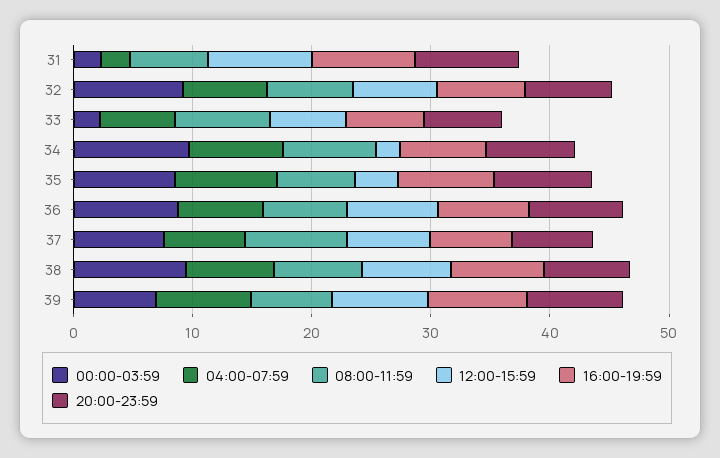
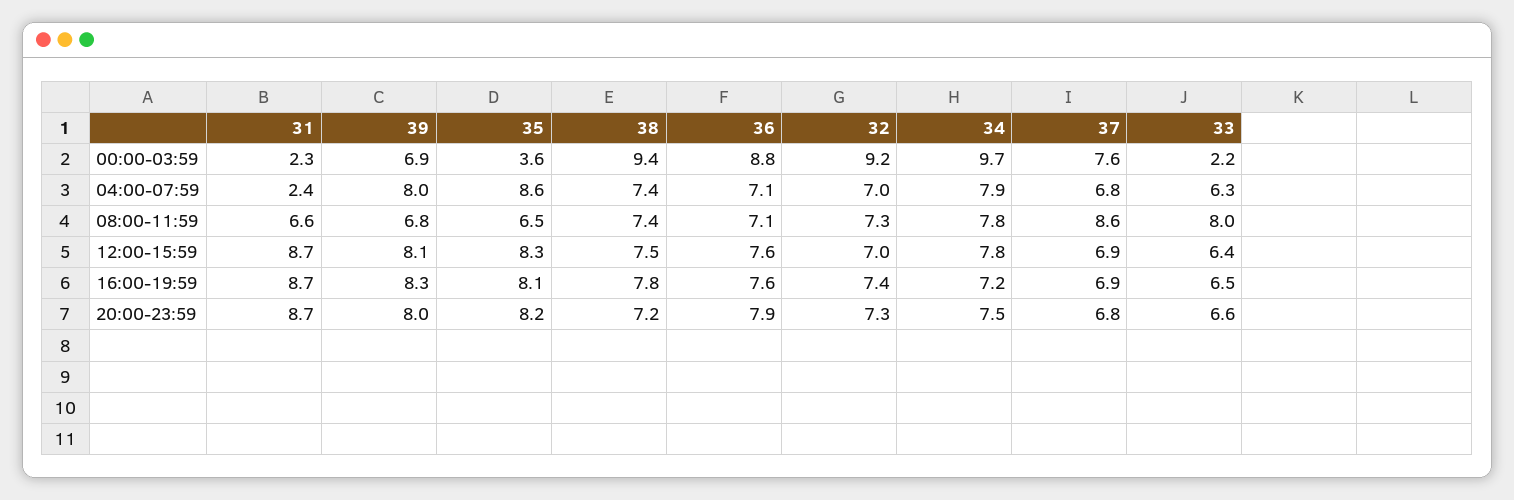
12:00-15:59, 34: 2 -> 7.8
00:00-03:59, 35: 8 -> 3.6
12:00-15:59, 35: 4 -> 8.3

